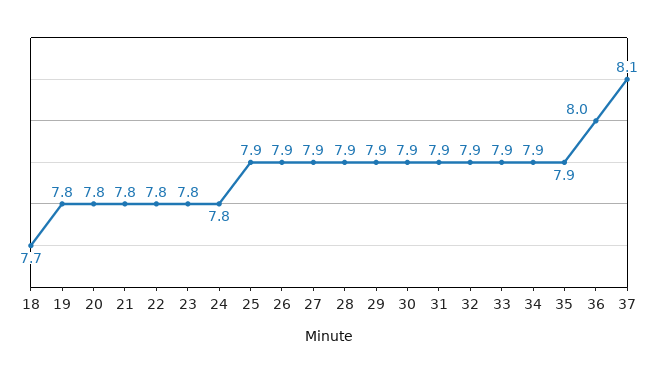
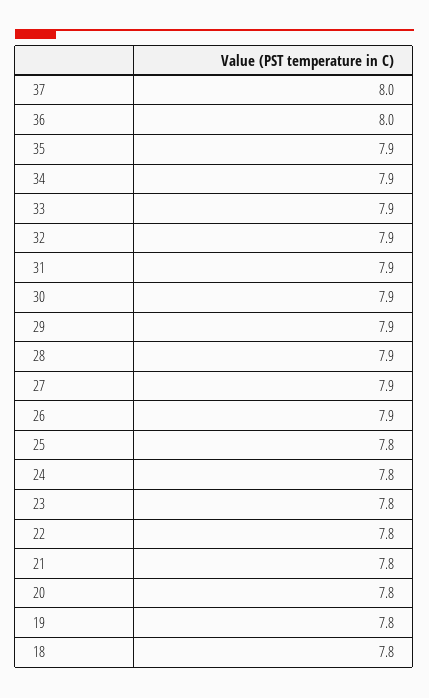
18: 7.7 -> 7.8
25: 7.9 -> 7.8
37: 8.1 -> 8

